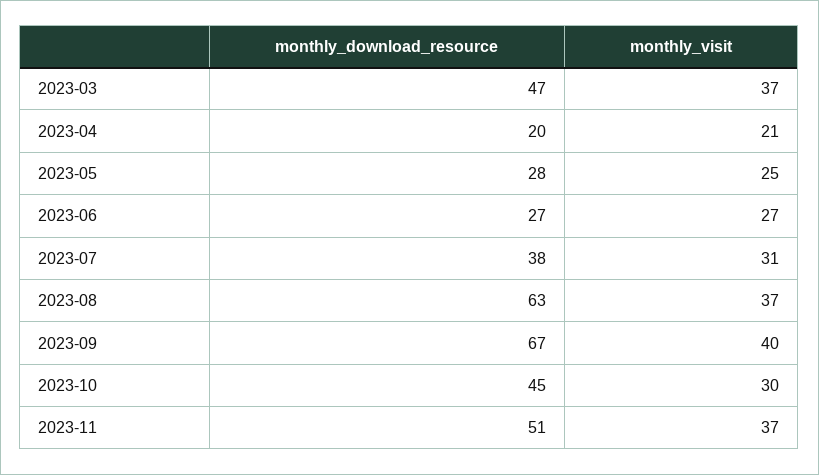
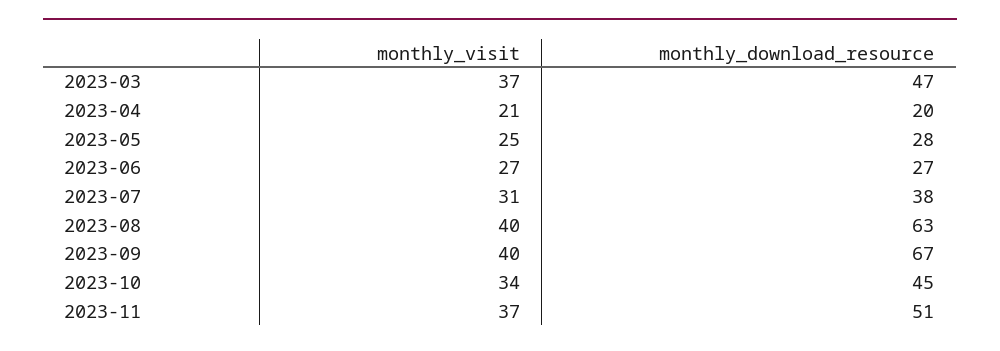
monthly_visit, 2023-08: 37 -> 40
monthly_visit, 2023-10: 30 -> 34

